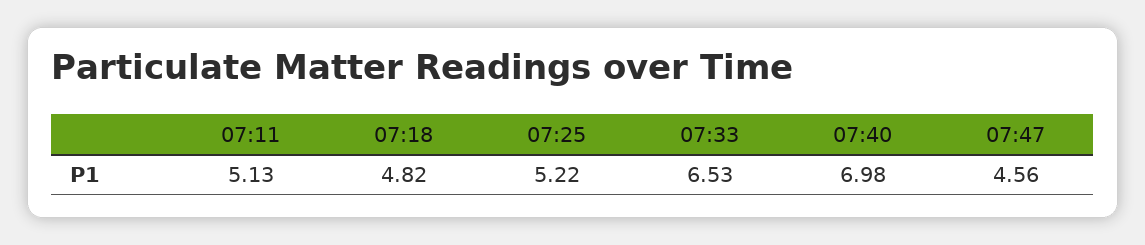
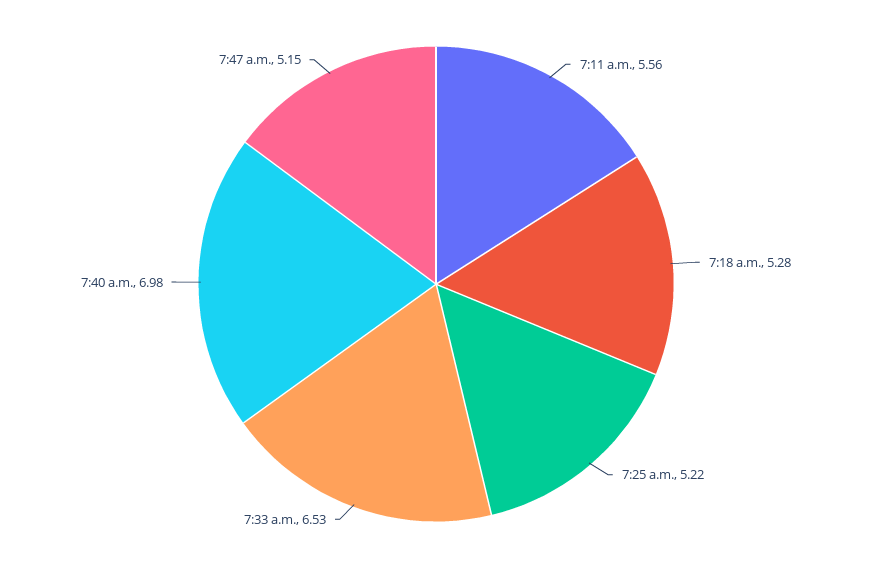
07:11: 5.13 -> 5.56
07:18: 4.82 -> 5.28
07:47: 4.56 -> 5.15

